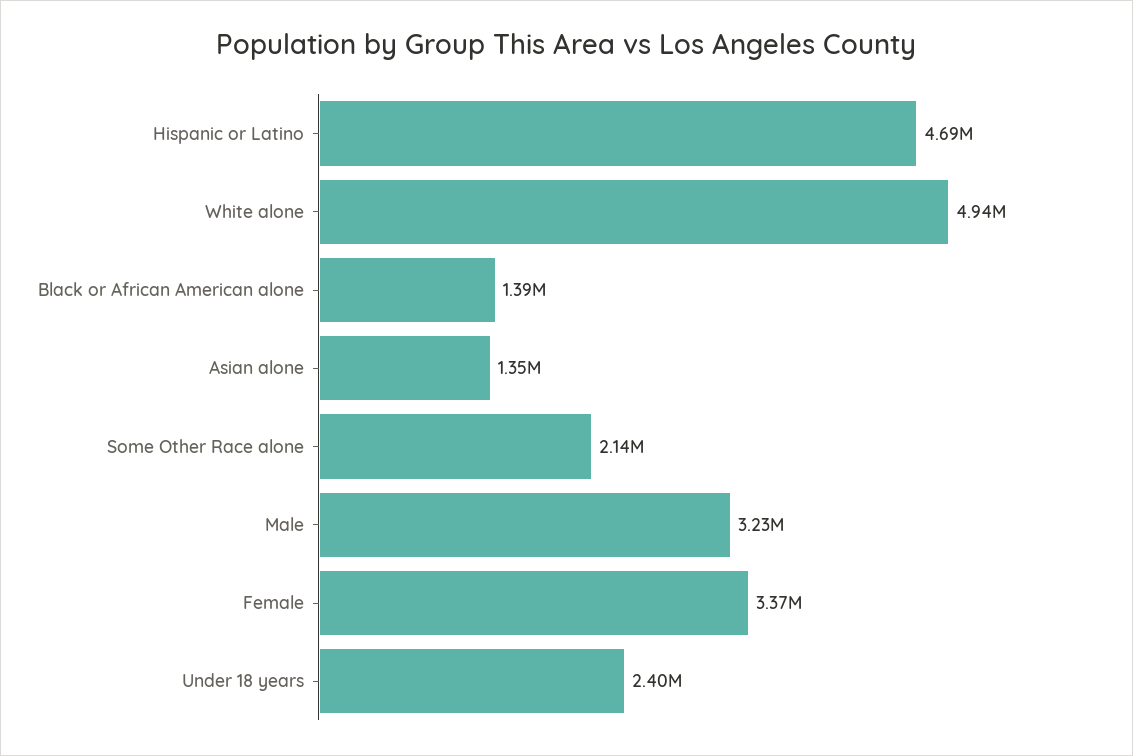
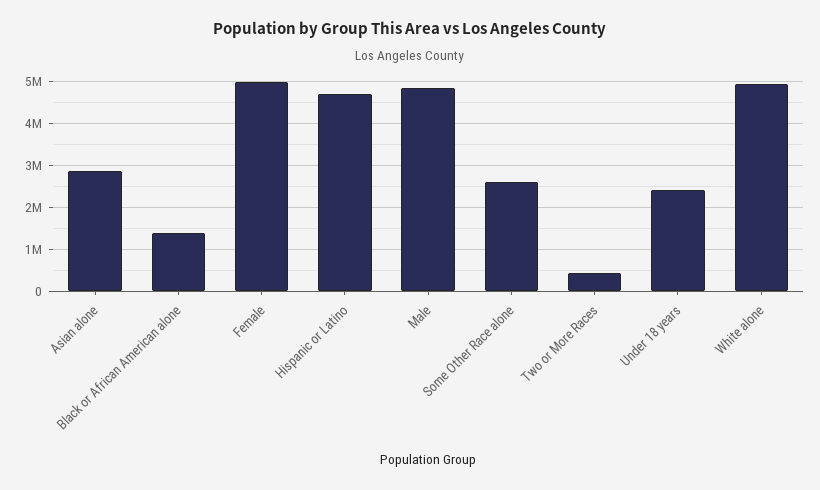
Asian alone: 1350000 -> 2800000
Some Other Race alone: 2140000 -> 2600000
Male: 3230000 -> 4800000
Female: 3370000 -> 5000000
Two or More Races: none -> 400000

